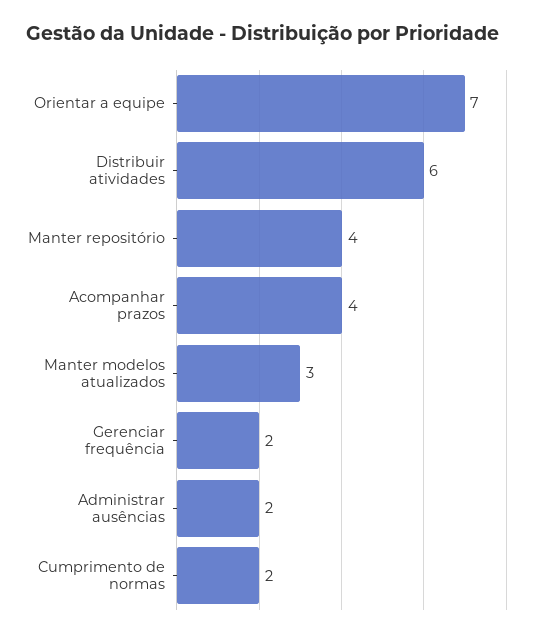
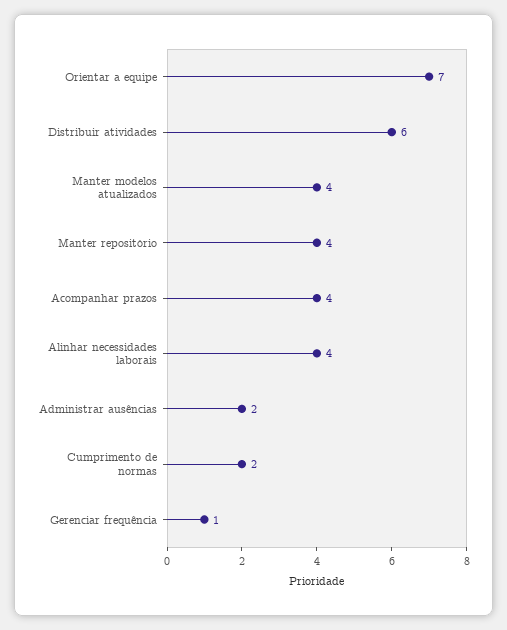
Manter modelos atualizados: 3 -> 4
Gerenciar frequência: 2 -> 1
Alinhar necessidades laborais: none -> 4

